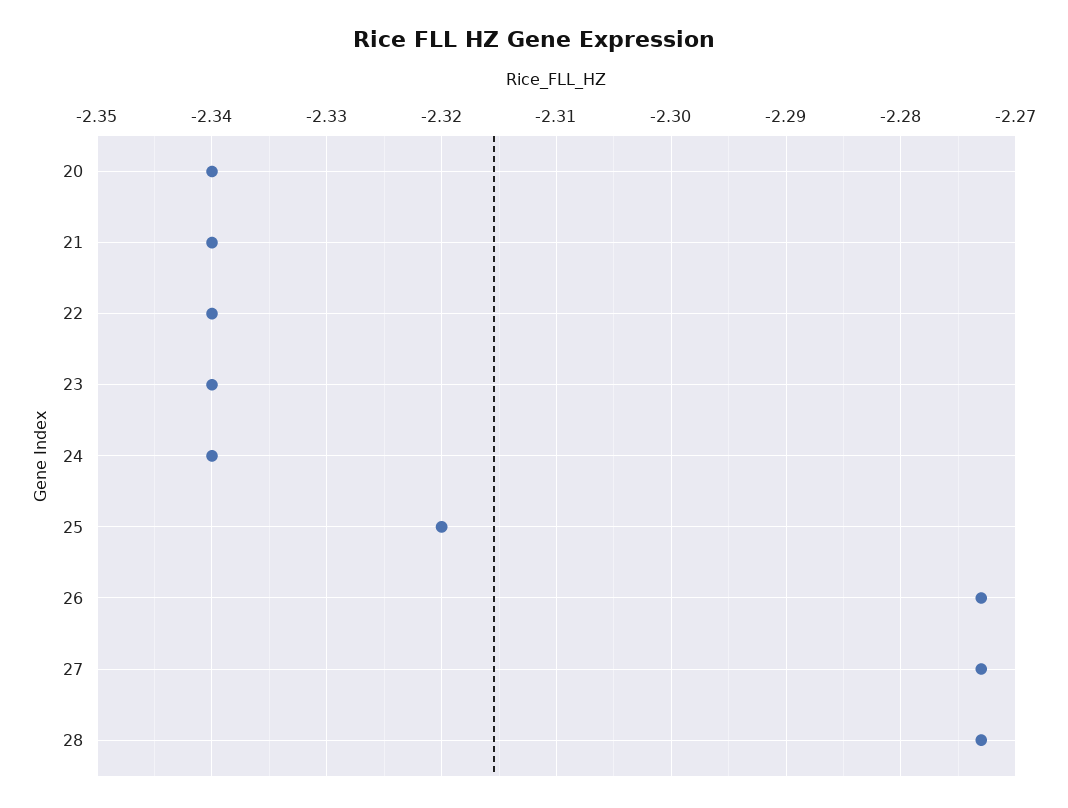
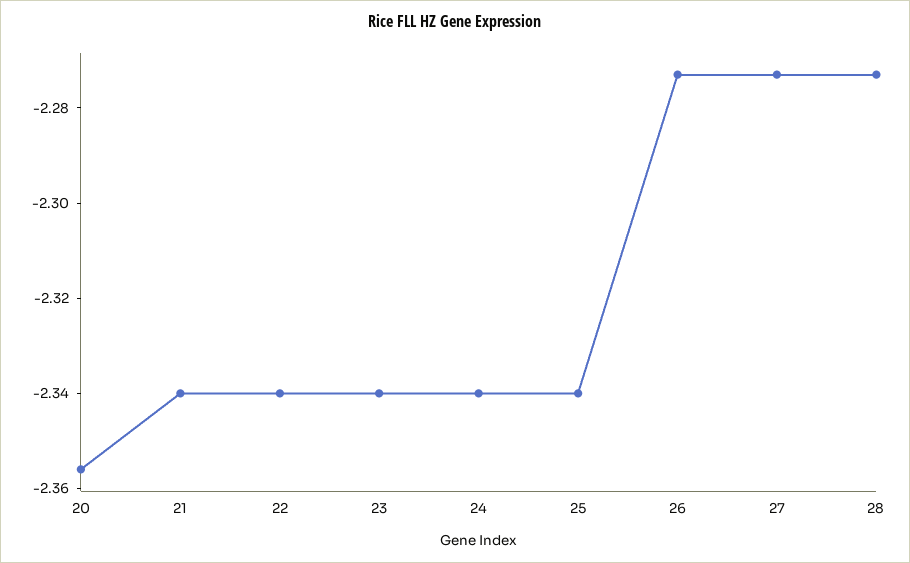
20: -2.34 -> -2.355
25: -2.32 -> -2.34

